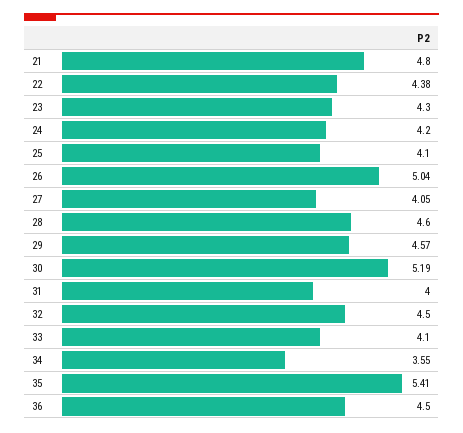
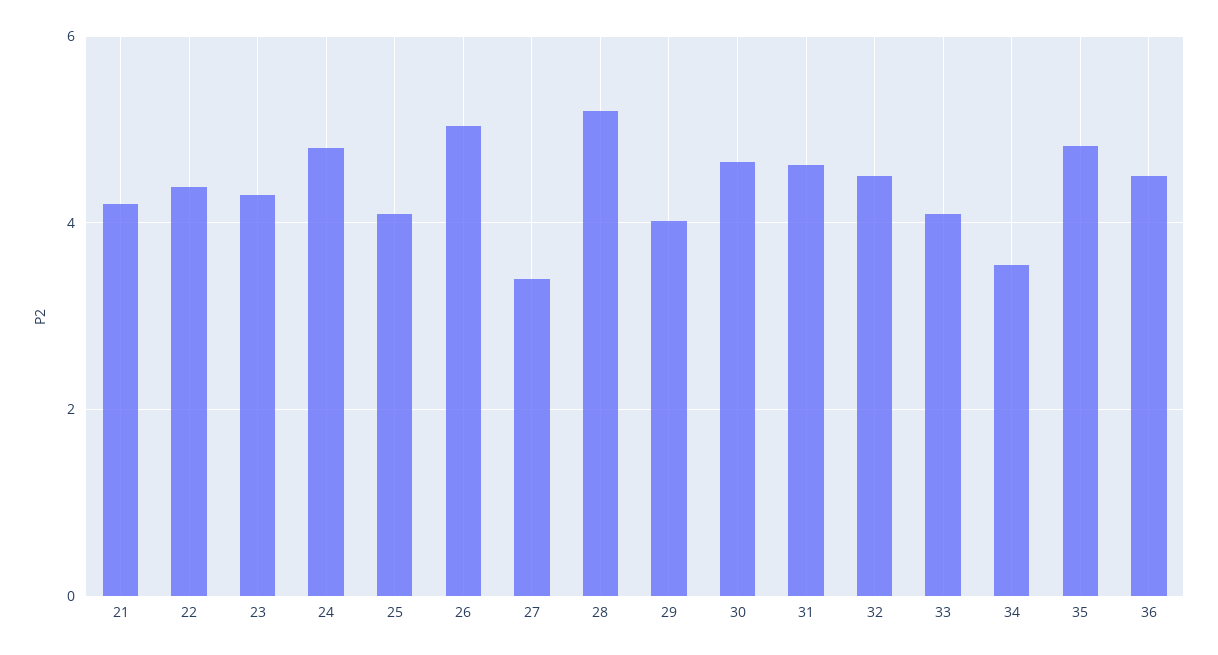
21: 4.8 -> 4.2
24: 4.2 -> 4.8
27: 4.05 -> 3.4
28: 4.6 -> 5.2
29: 4.57 -> 4
30: 5.19 -> 4.6
31: 4 -> 4.6
35: 5.41 -> 4.8

